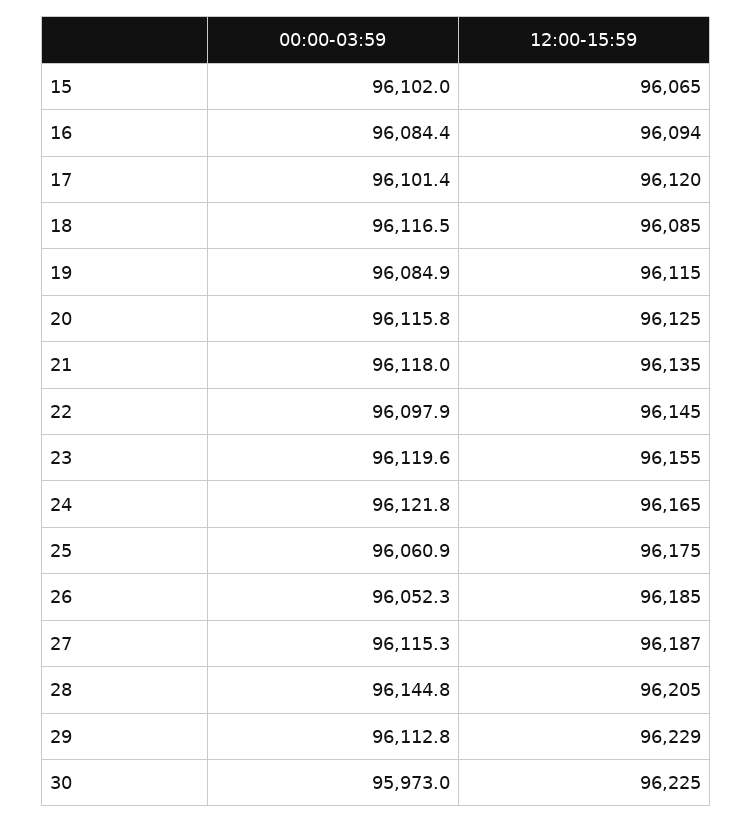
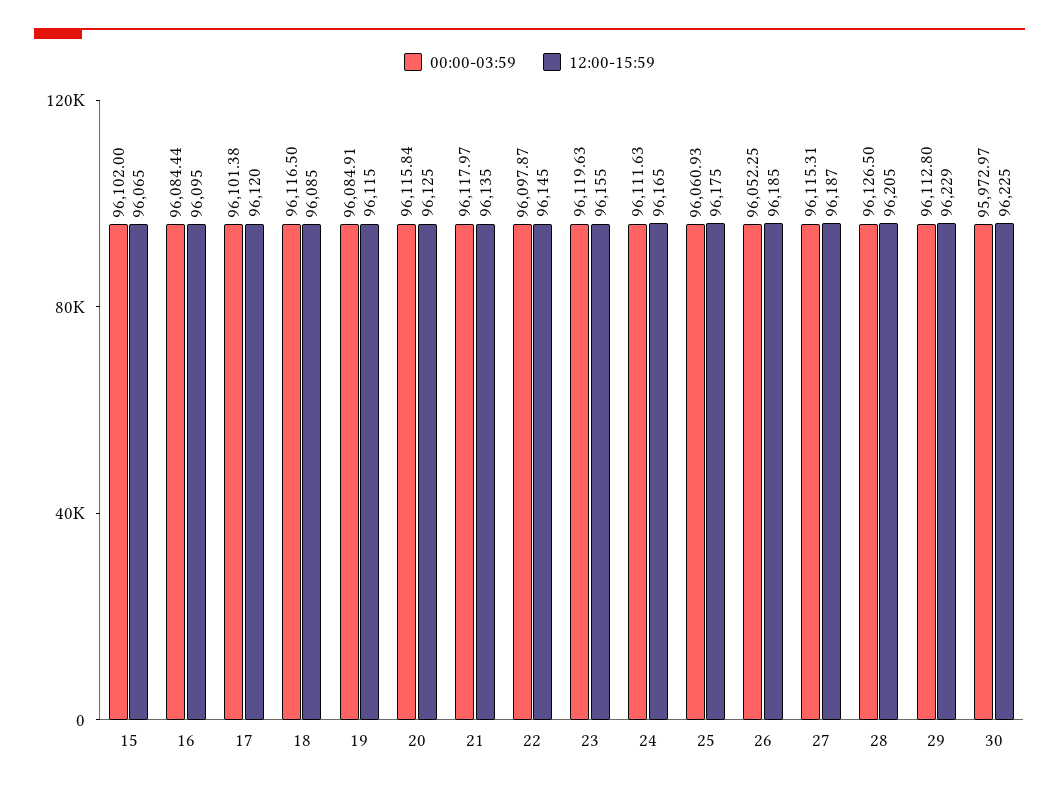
12:00-15:59, 16: 96094 -> 96095
00:00-03:59, 24: 96121.8 -> 96111.63
00:00-03:59, 28: 96144.8 -> 96126.5

